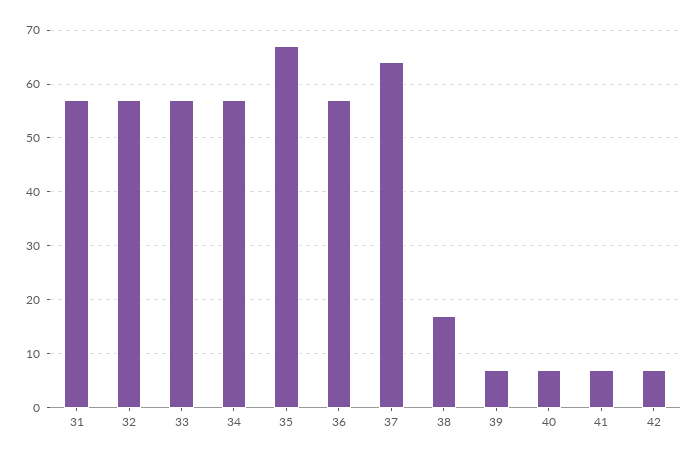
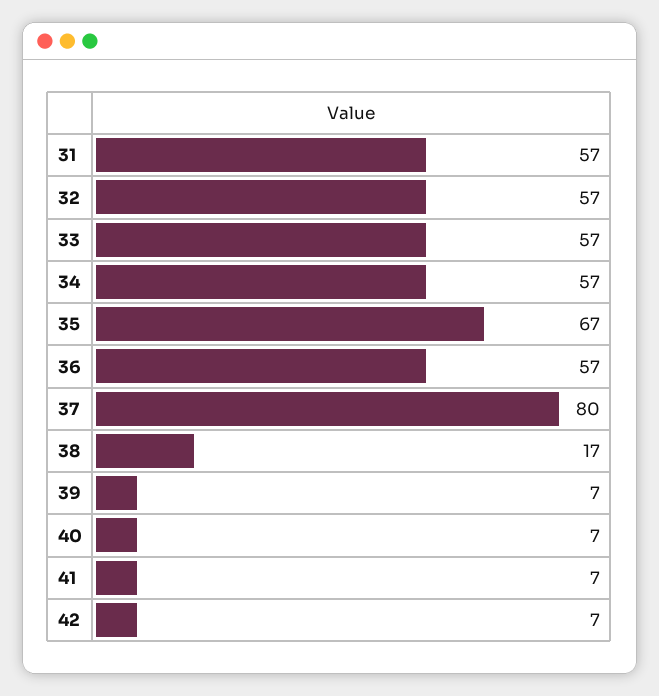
37: 65 -> 80

